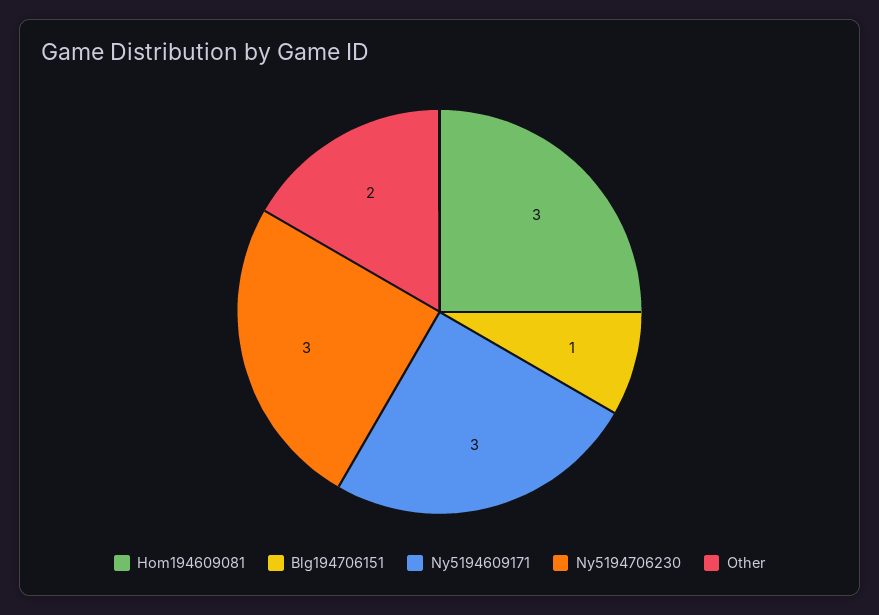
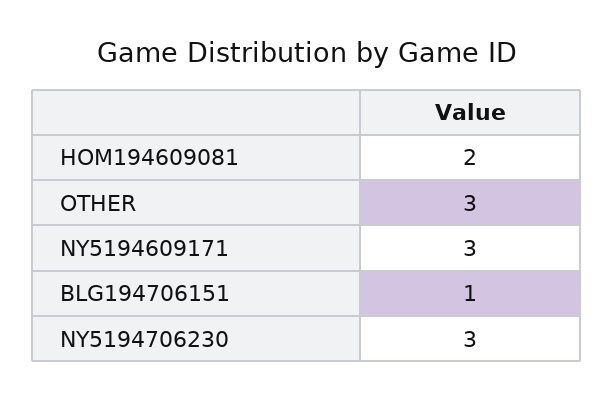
Hom194609081: 3 -> 2
Other: 2 -> 3

